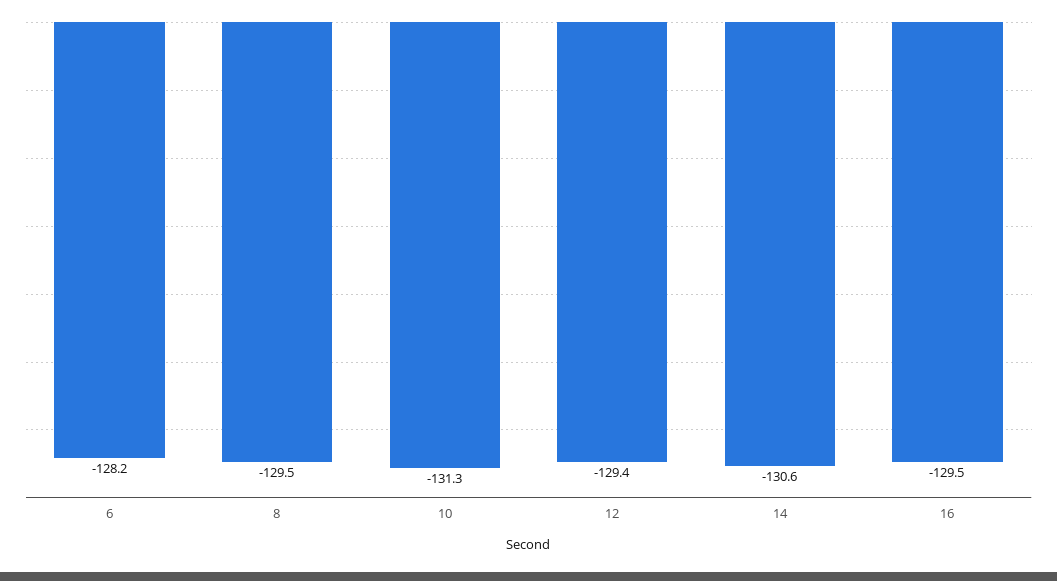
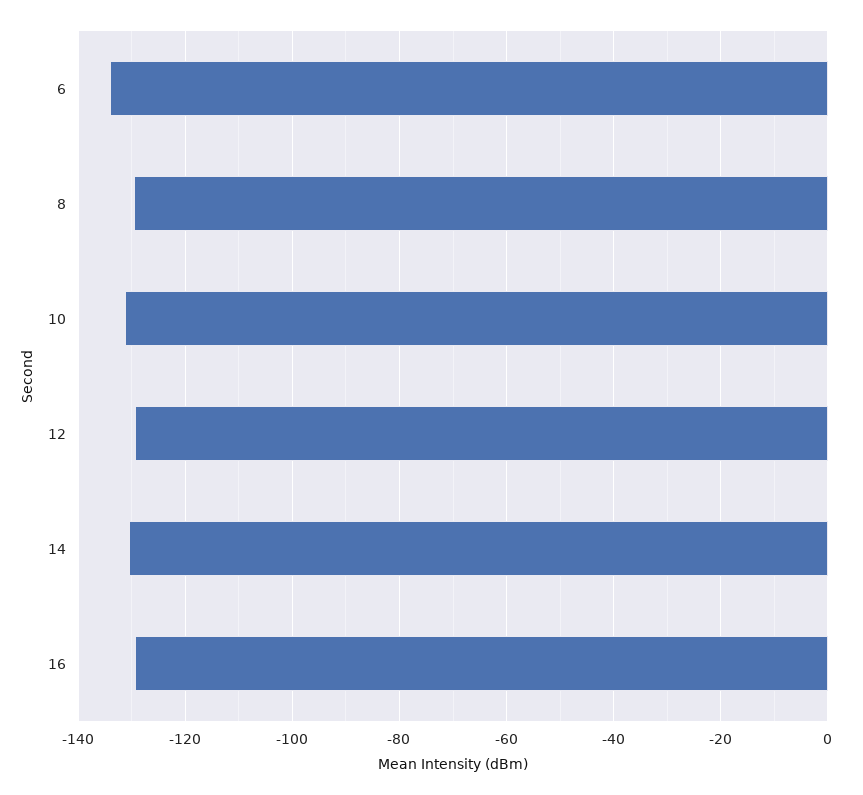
6: -128.2 -> -134

